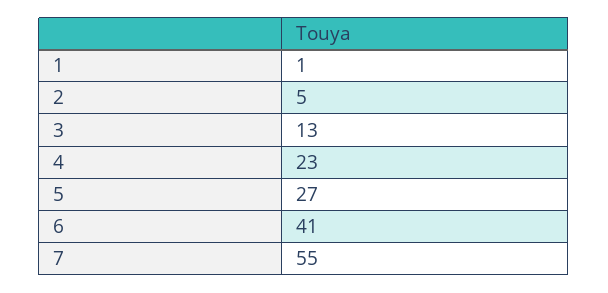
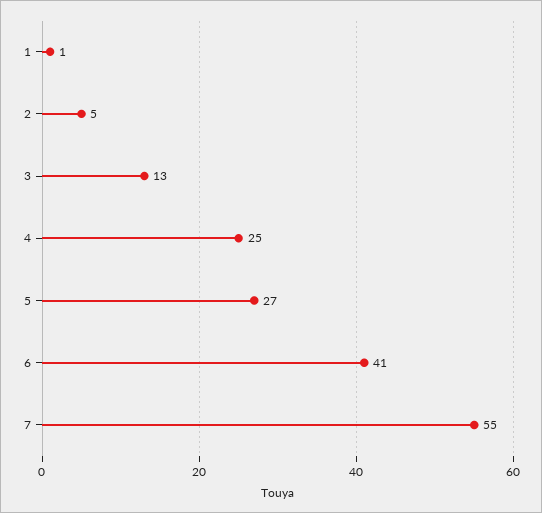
4: 23 -> 25

